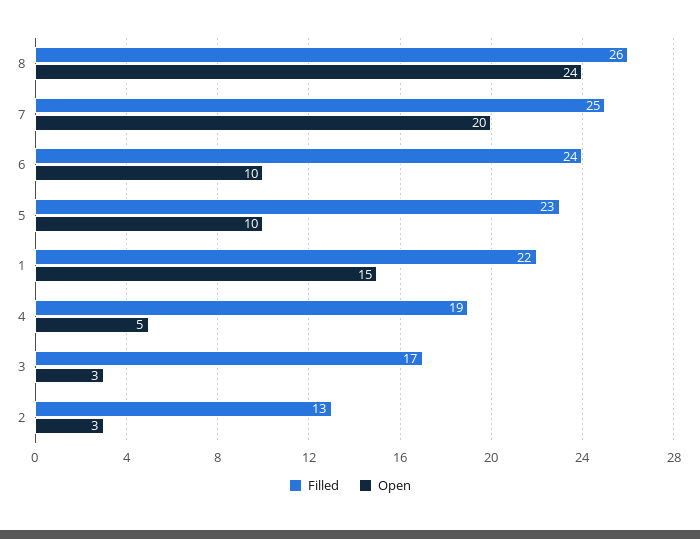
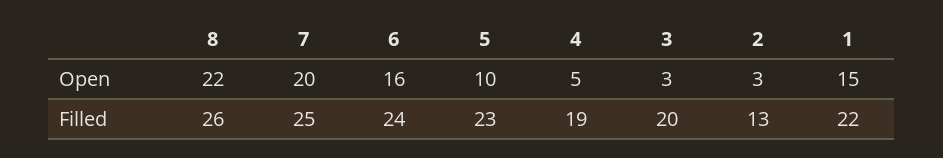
Open, 8: 24 -> 22
Open, 6: 10 -> 16
Filled, 3: 17 -> 20

